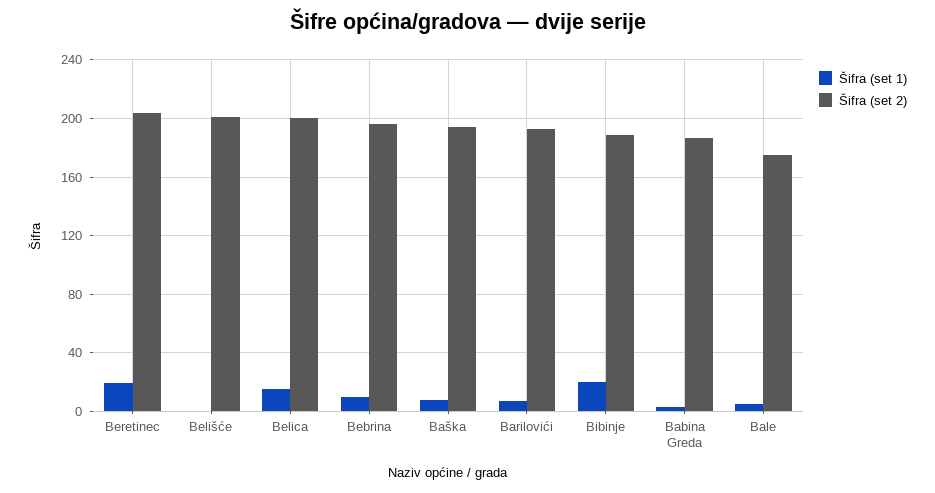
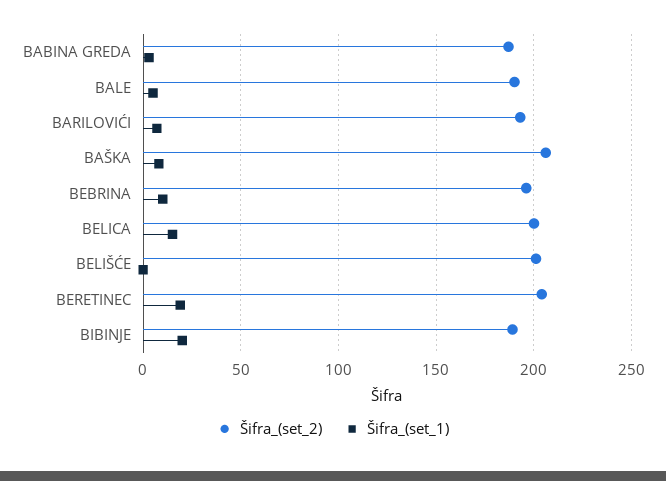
Šifra (set 2), Baška: 195 -> 205
Šifra (set 2), Bale: 175 -> 190

